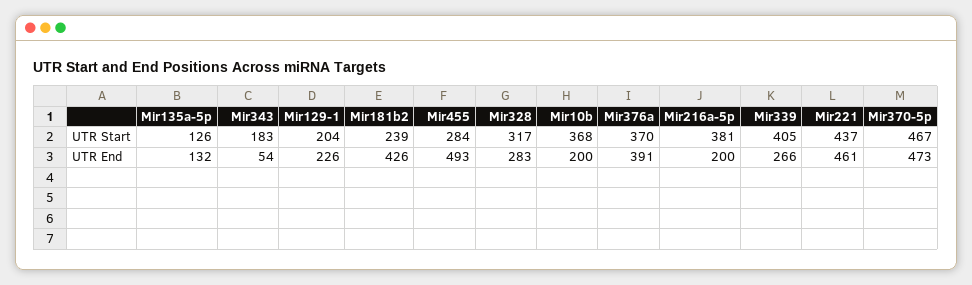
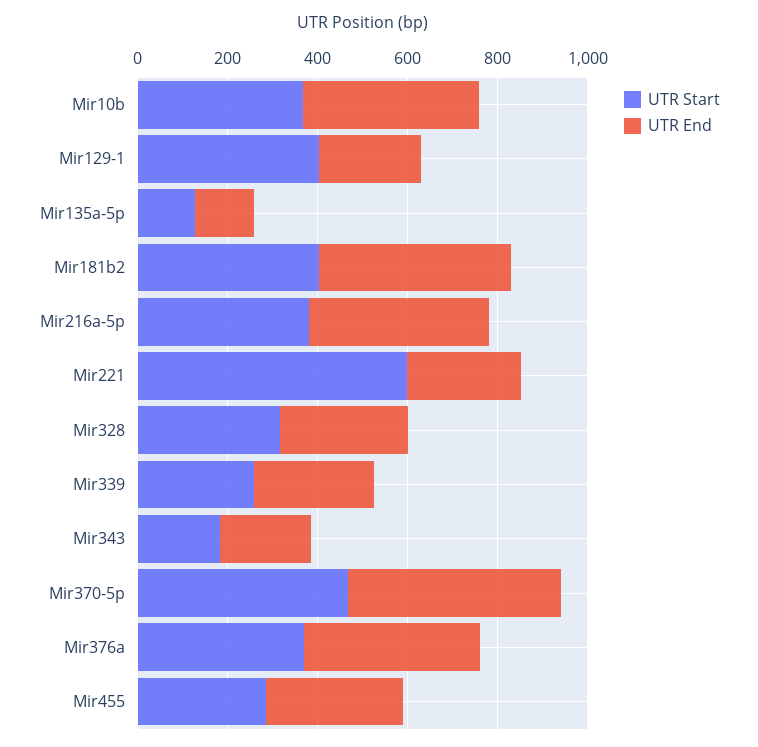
UTR Start, Mir129-1: 204 -> 400
UTR Start, Mir181b2: 239 -> 400
UTR Start, Mir339: 405 -> 250
UTR Start, Mir221: 437 -> 600
UTR End, Mir343: 54 -> 200
UTR End, Mir455: 493 -> 300
UTR End, Mir10b: 200 -> 400
UTR End, Mir216a-5p: 200 -> 400
UTR End, Mir221: 461 -> 250

